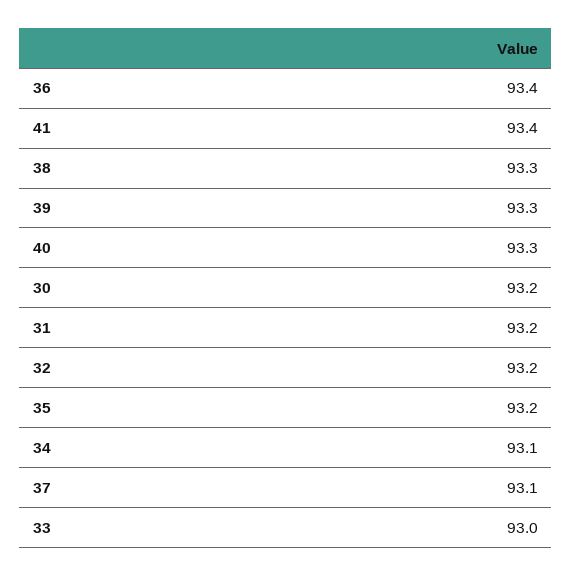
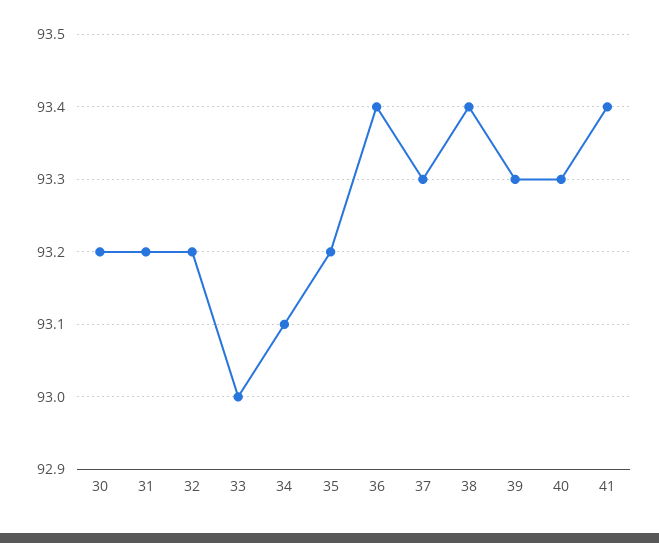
38: 93.3 -> 93.4
37: 93.1 -> 93.3

